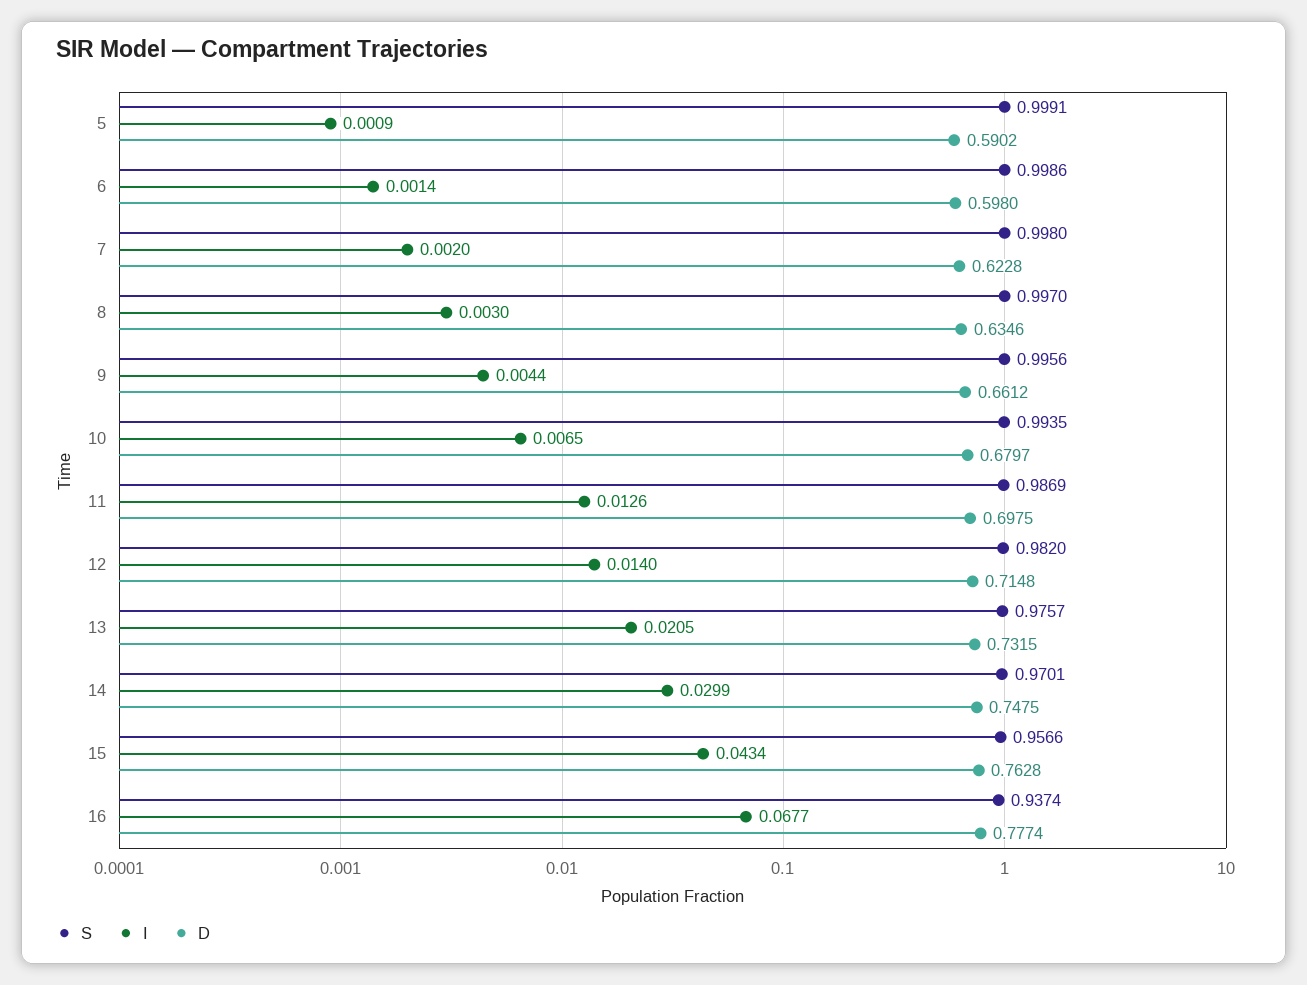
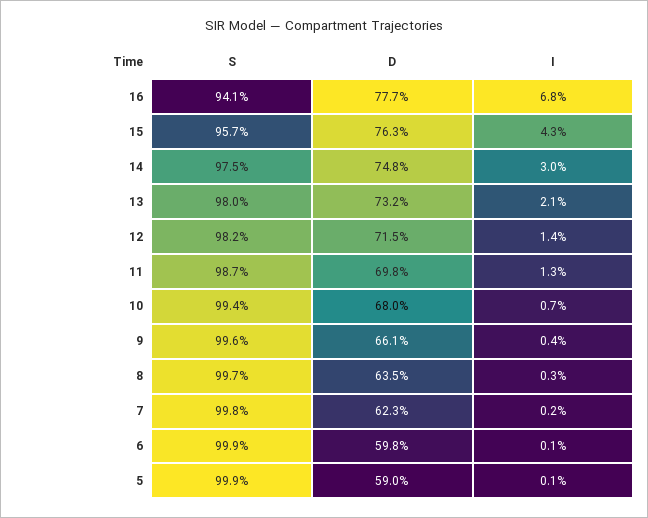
S, 13: 0.9757 -> 0.98
S, 14: 0.9701 -> 0.975
S, 16: 0.9374 -> 0.941

